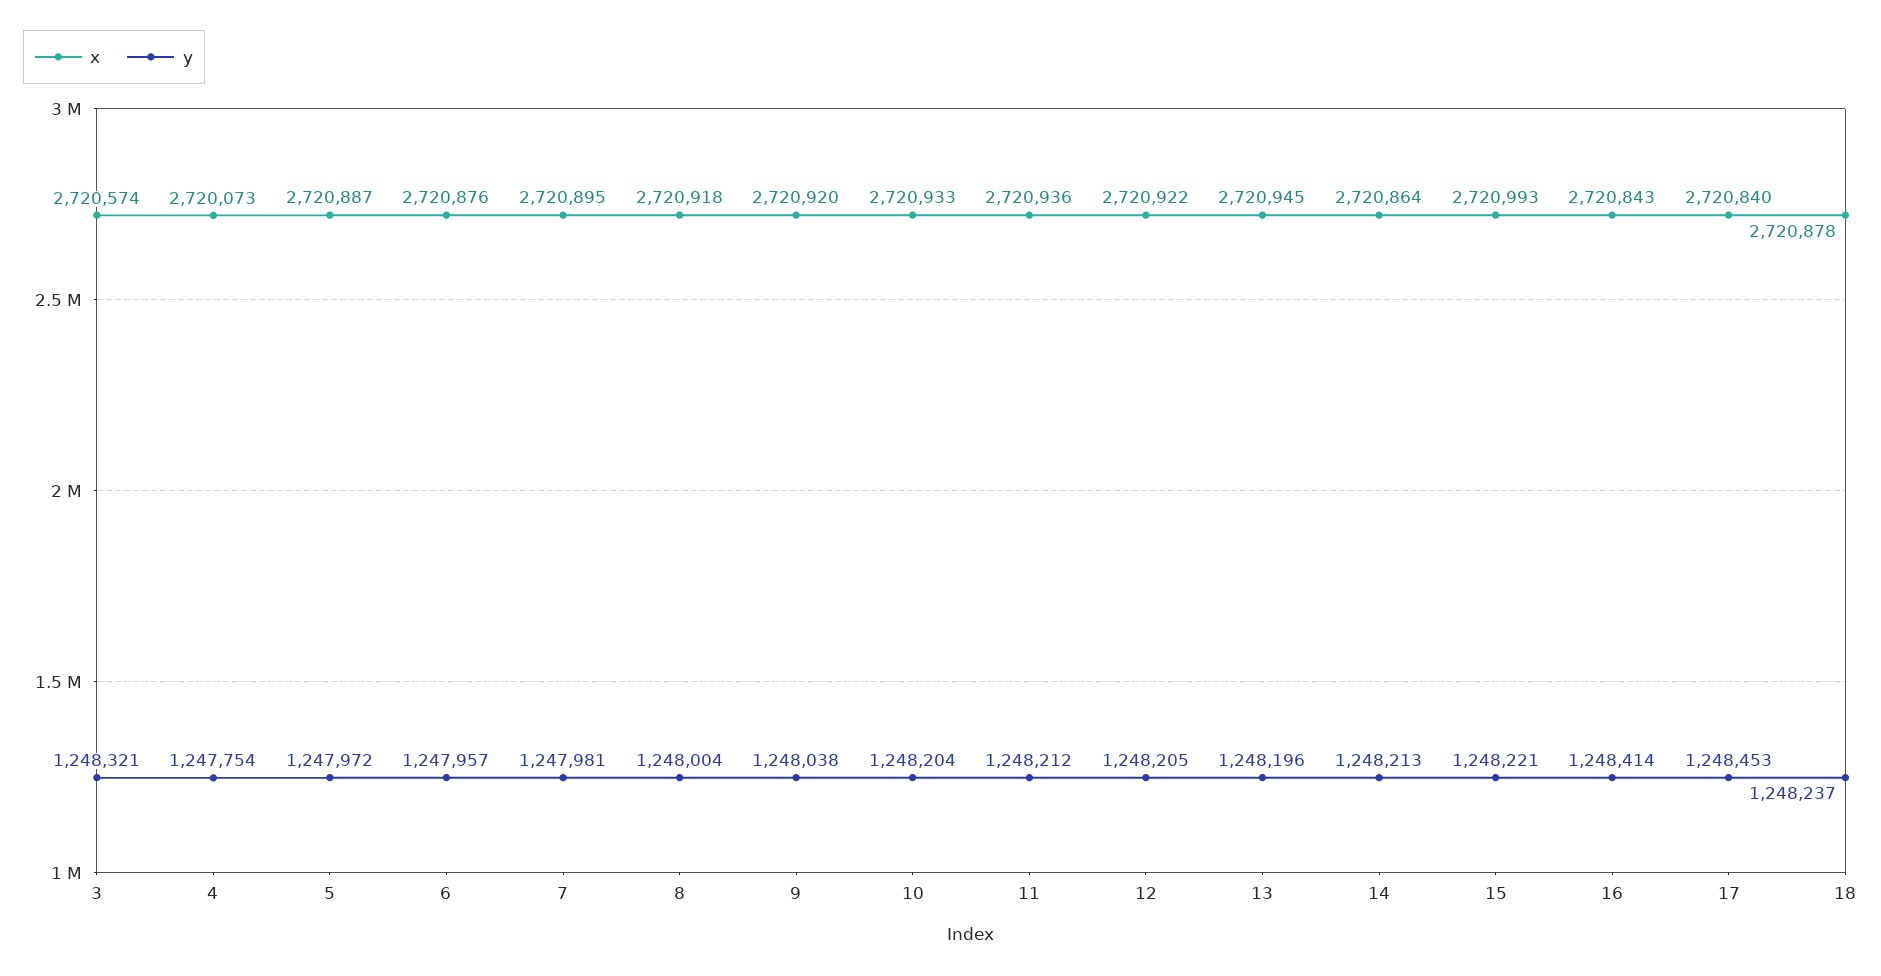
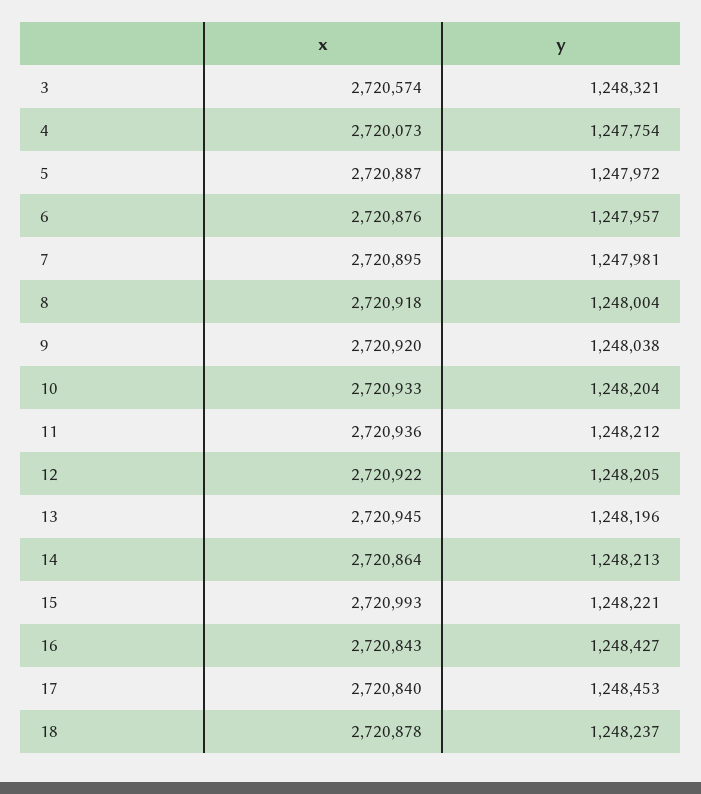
y, 16: 1248414 -> 1248427

